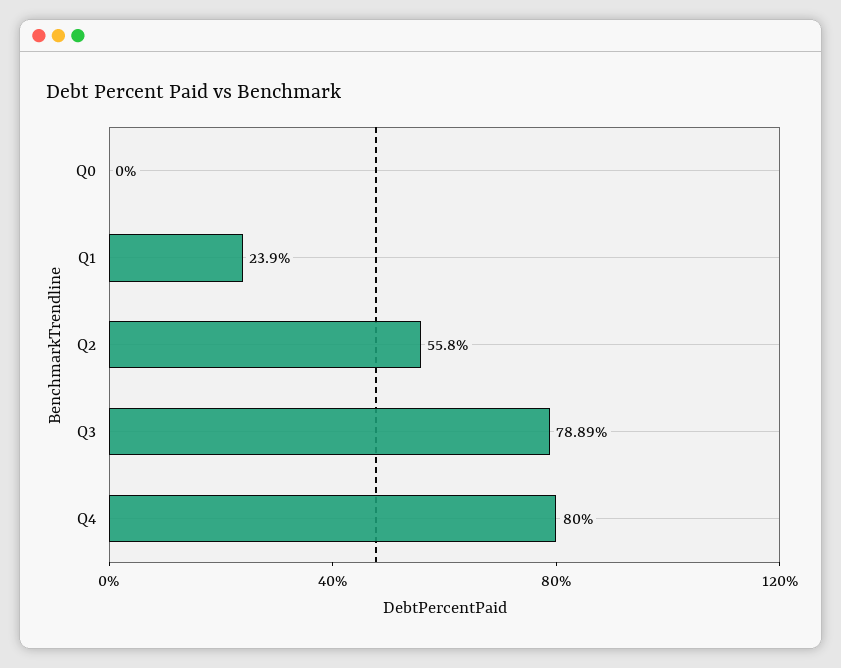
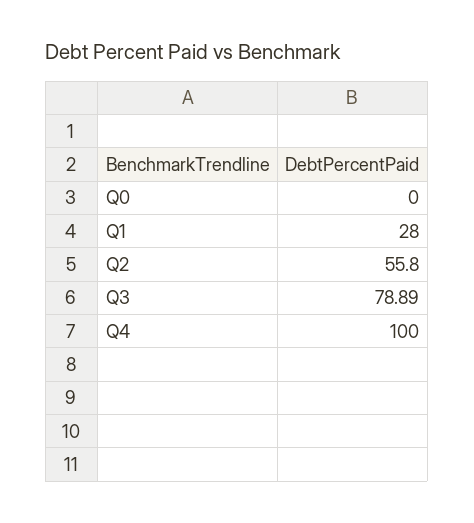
Q1: 23.9 -> 28
Q4: 80 -> 100

